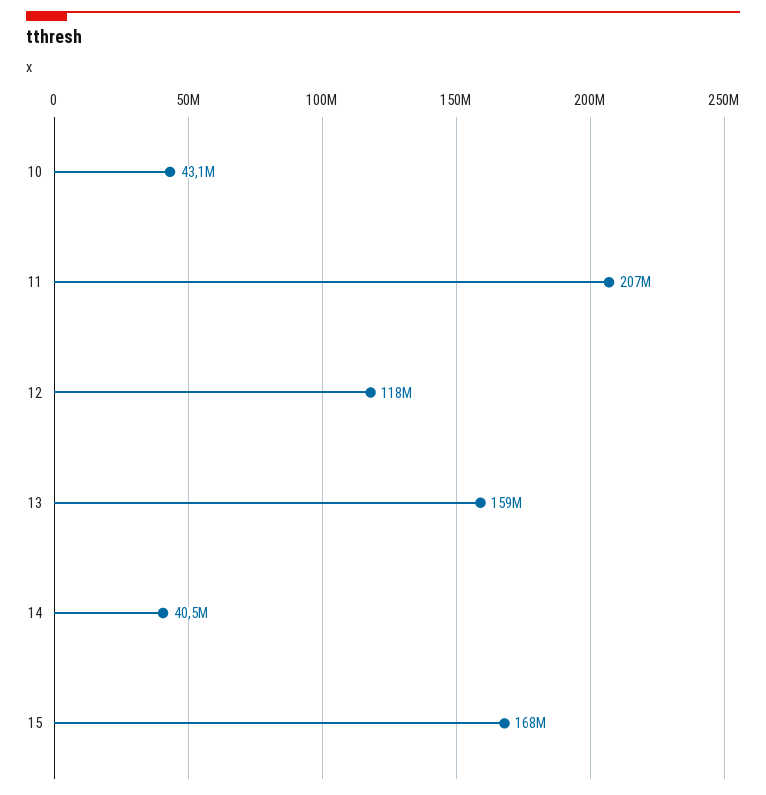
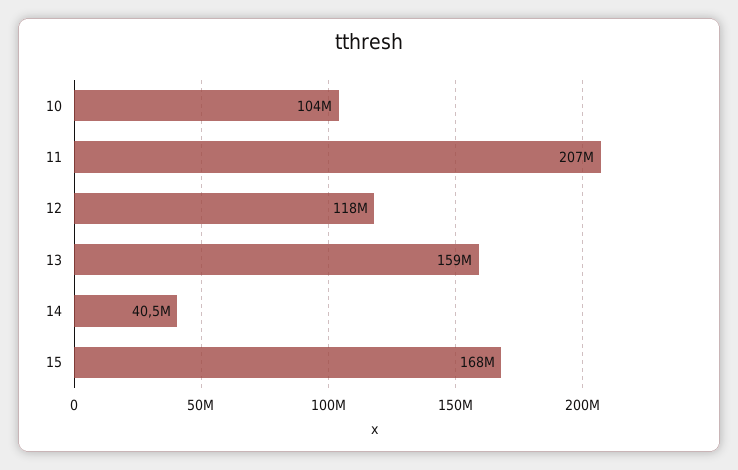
10: 43100000 -> 104000000

